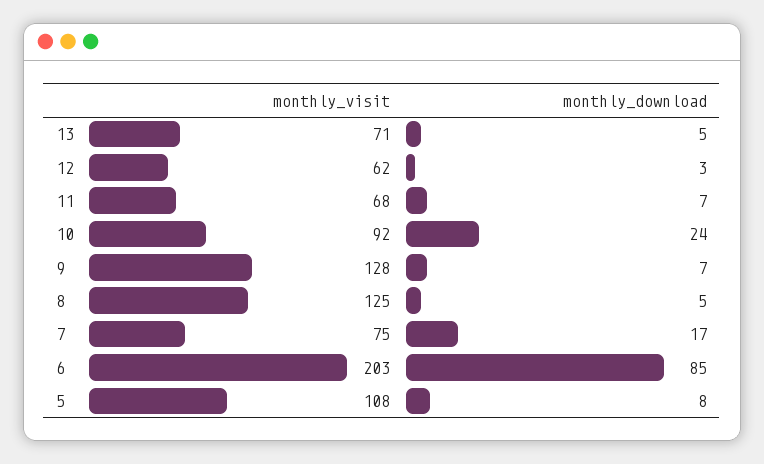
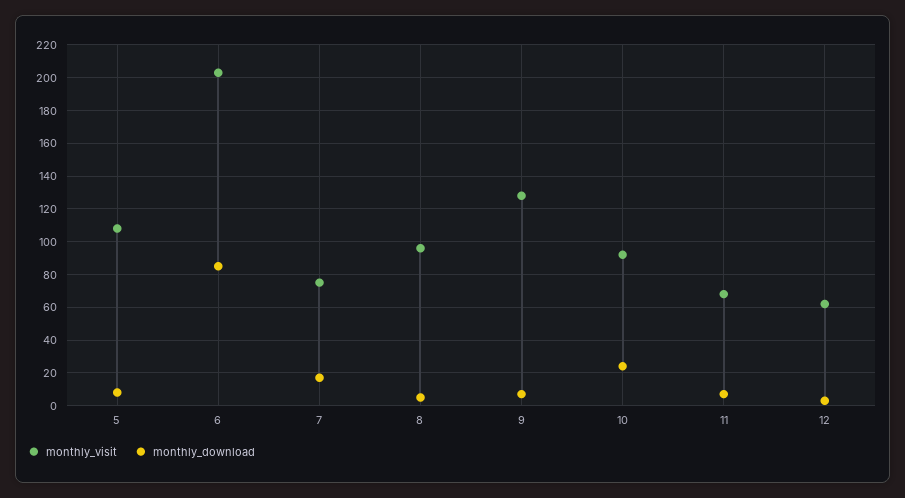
monthly_visit, 13: 71 -> none
monthly_download, 13: 5 -> none
monthly_visit, 8: 125 -> 95

